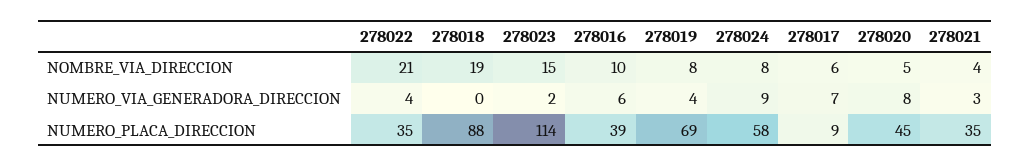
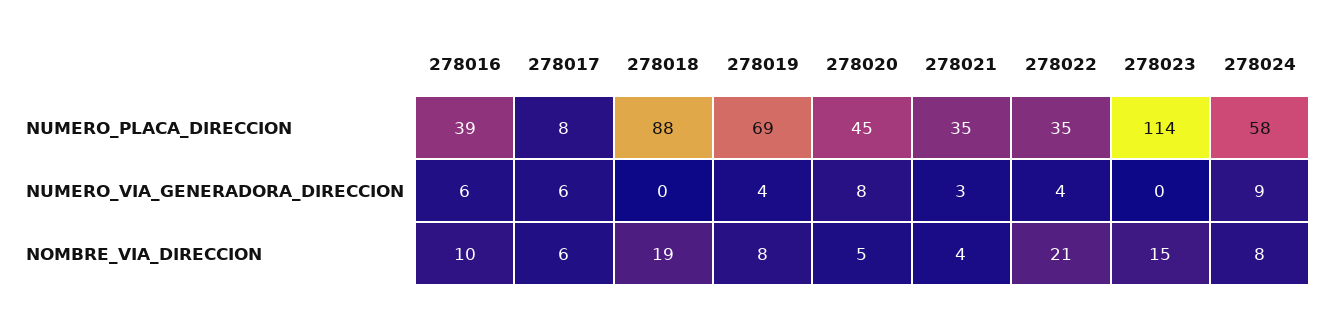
278023, NUMERO_VIA_GENERADORA_DIRECCION: 2 -> 0
278017, NUMERO_VIA_GENERADORA_DIRECCION: 7 -> 6
278017, NUMERO_PLACA_DIRECCION: 9 -> 8

